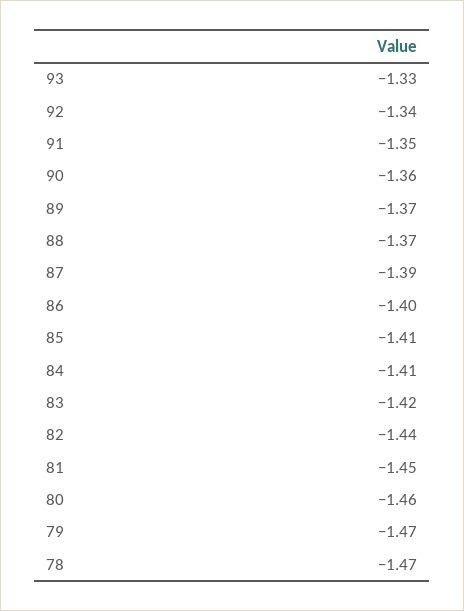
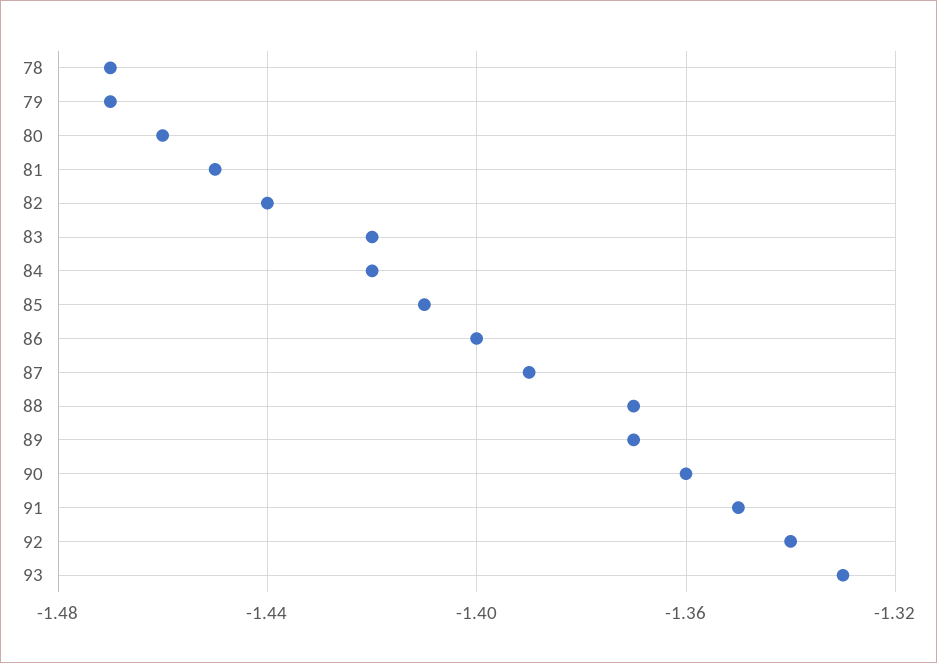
84: -1.41 -> -1.42

